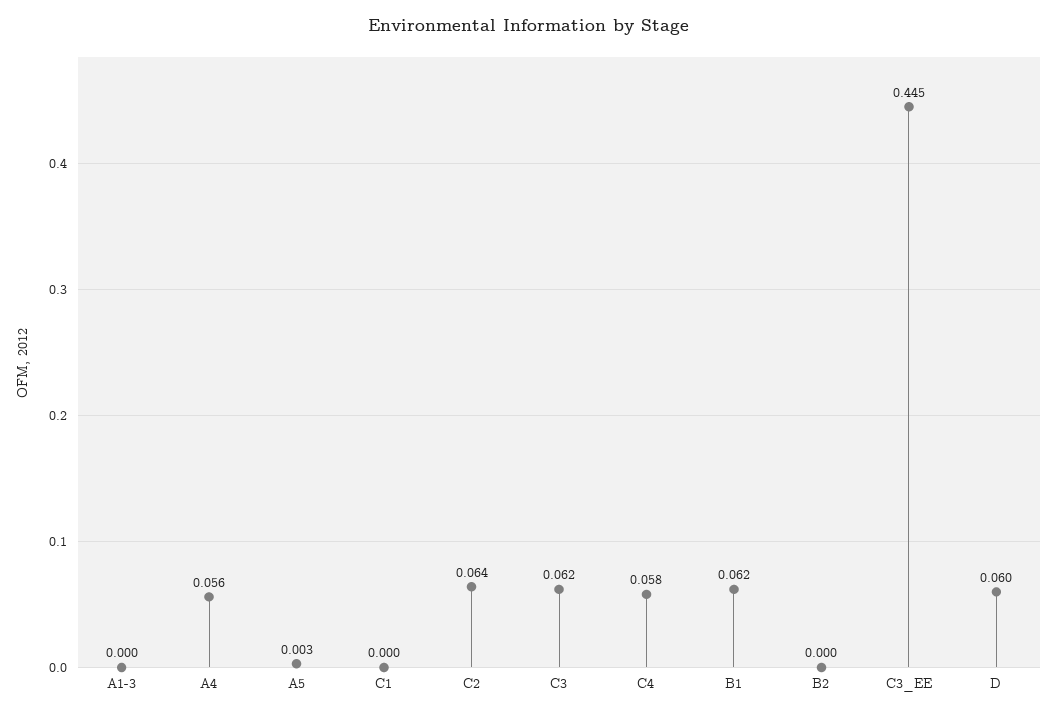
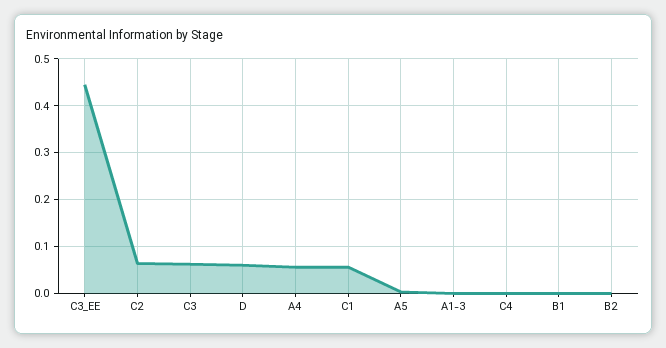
C1: 0 -> 0.06
C4: 0.058 -> 0
B1: 0.062 -> 0

